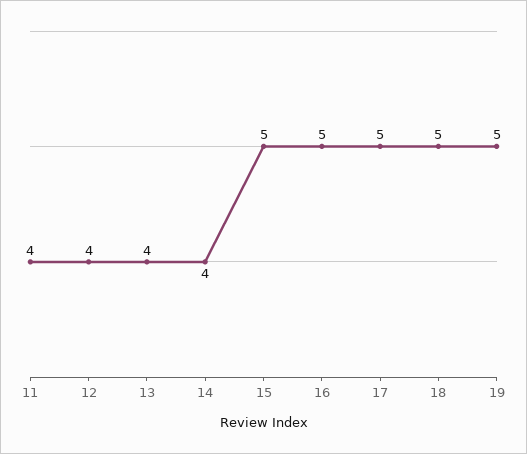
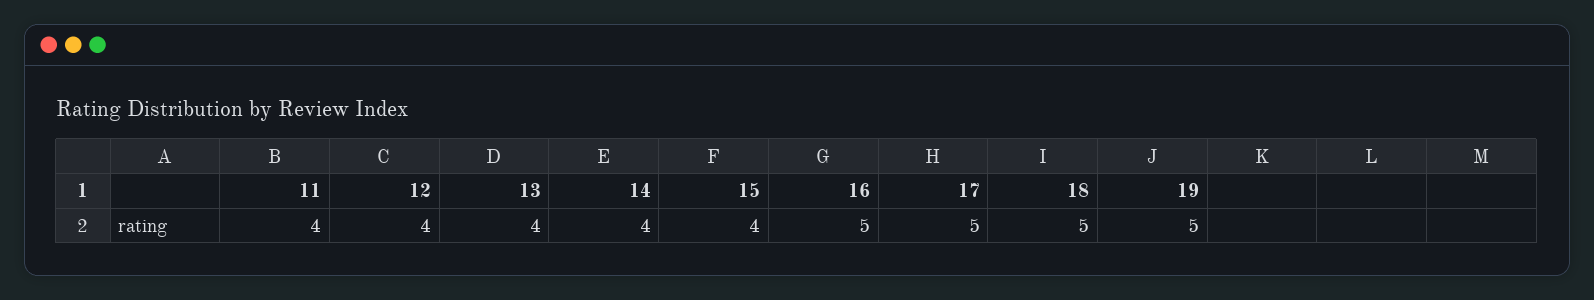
15: 5 -> 4

